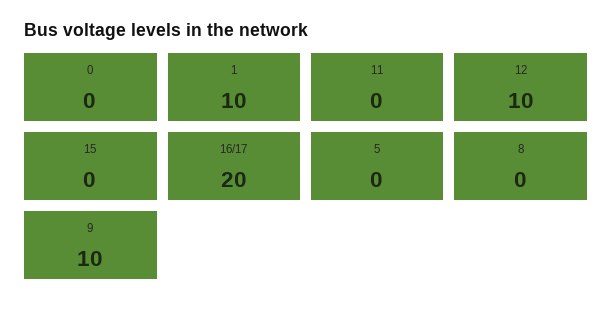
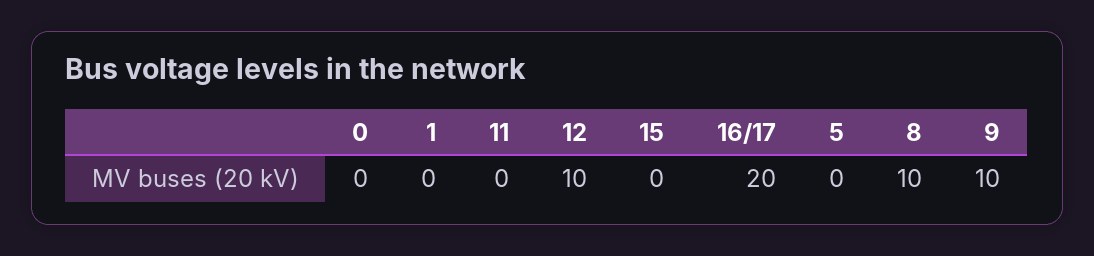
1: 10 -> 0
8: 0 -> 10

